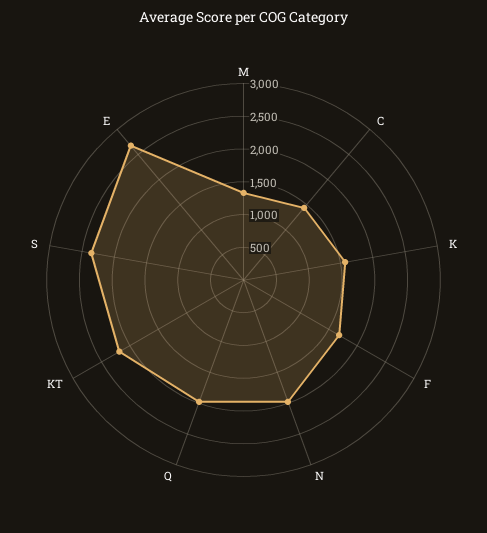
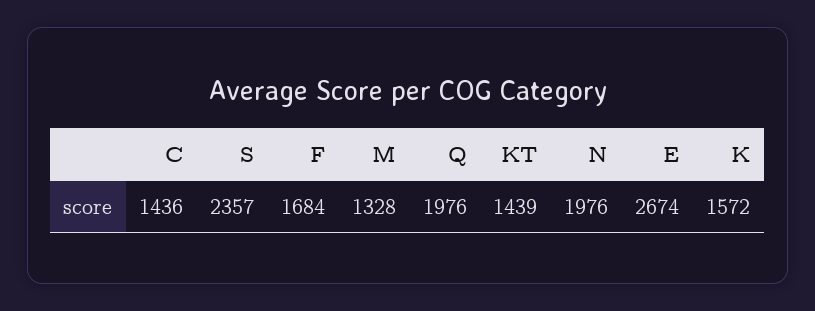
KT: 2250 -> 1439

